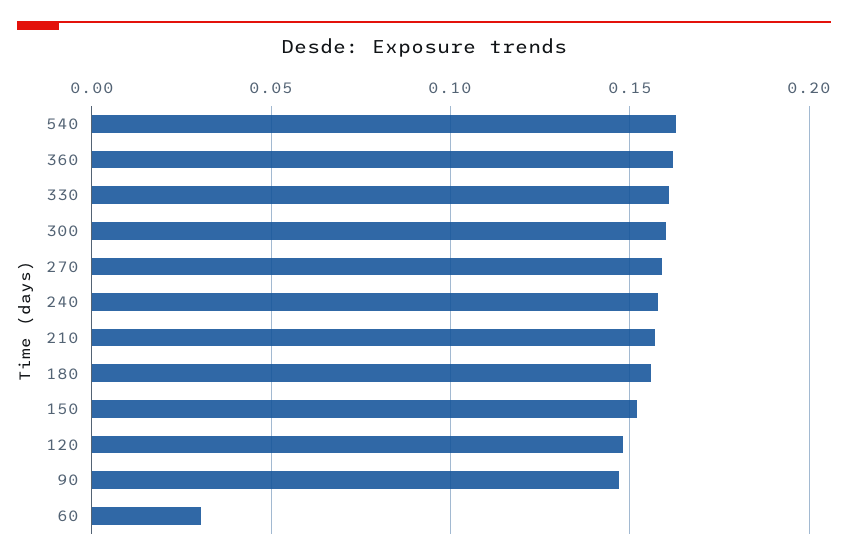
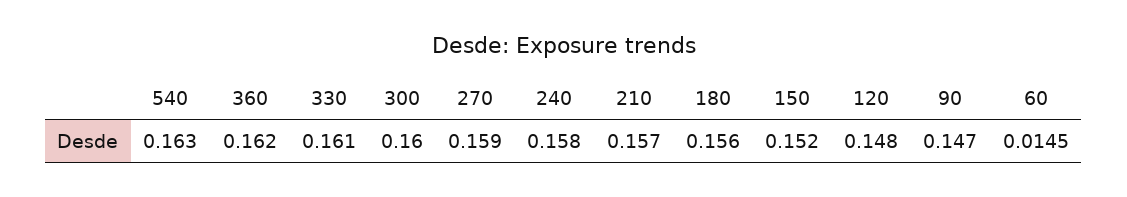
60: 0.03 -> 0.0145

